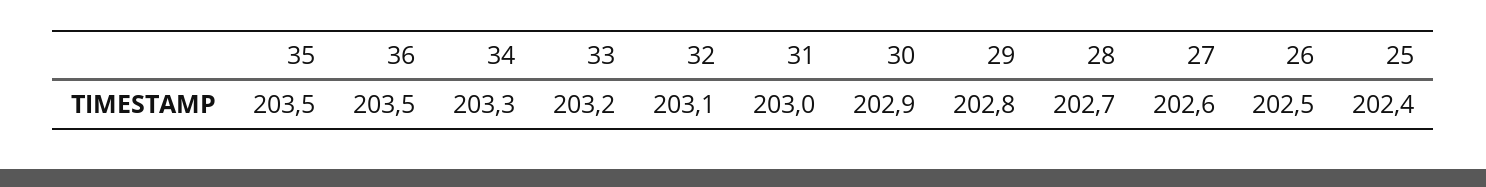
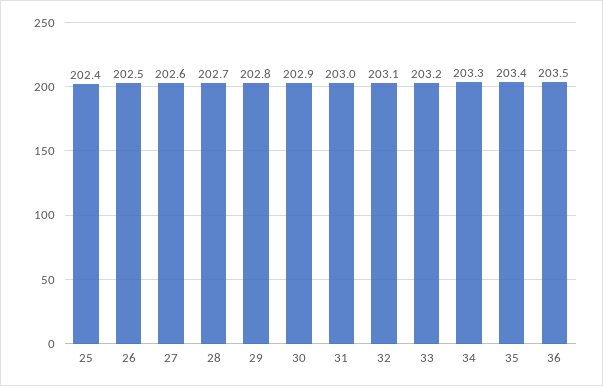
35: 203.5 -> 203.4

